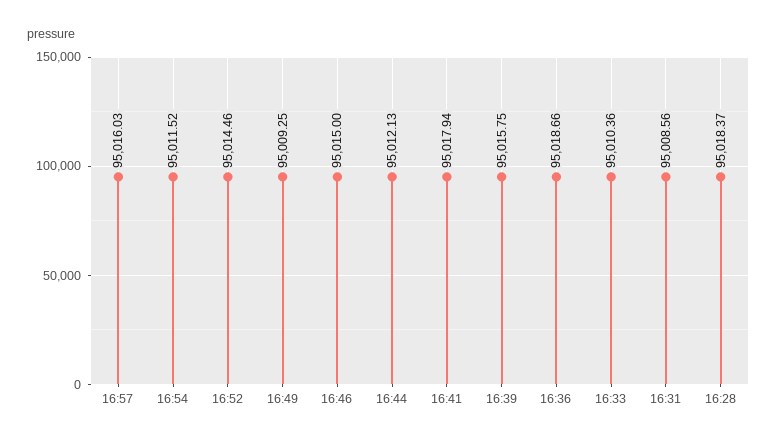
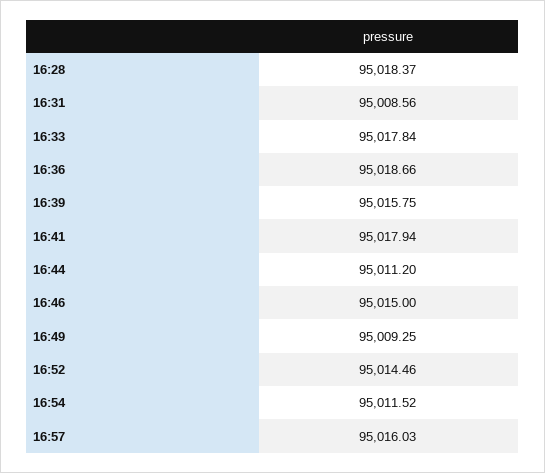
16:44: 95012.13 -> 95011.2
16:33: 95010.36 -> 95017.84

